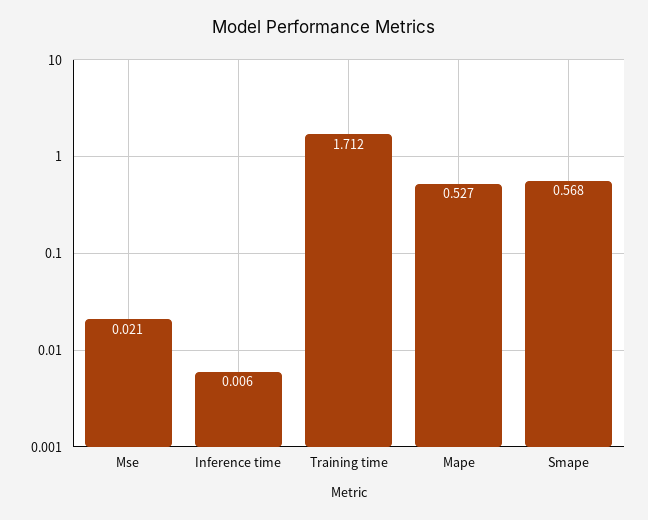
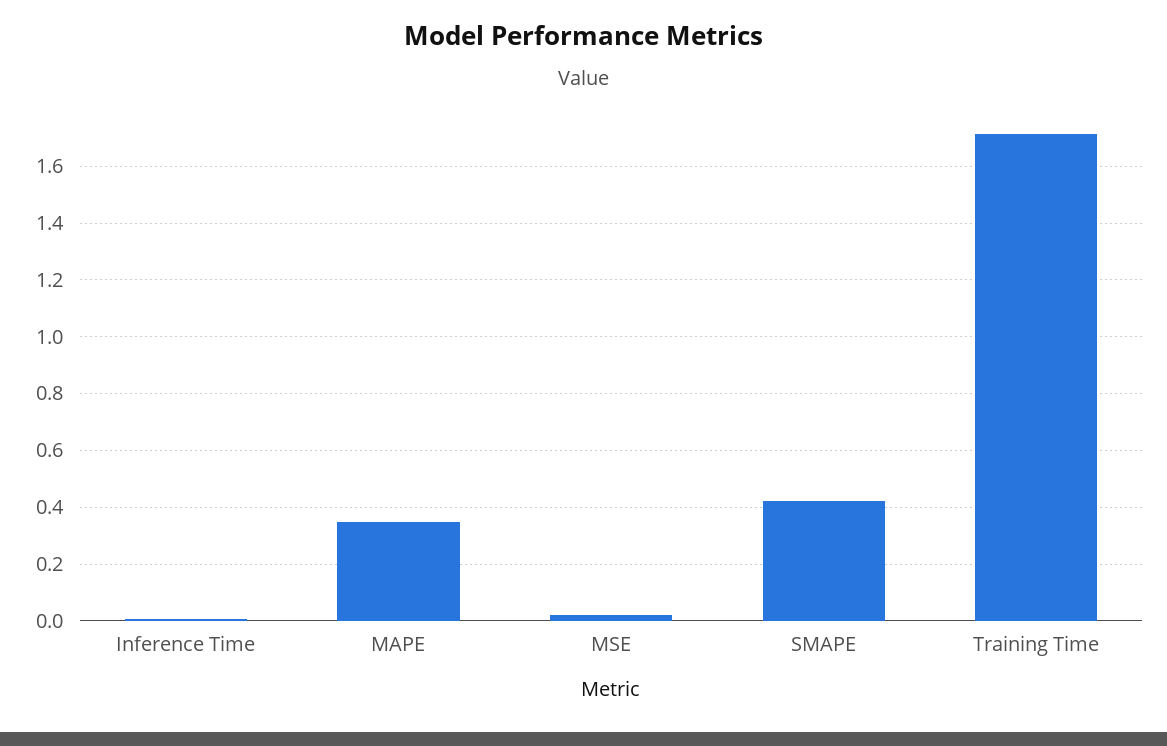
Mape: 0.527 -> 0.35
Smape: 0.568 -> 0.425

